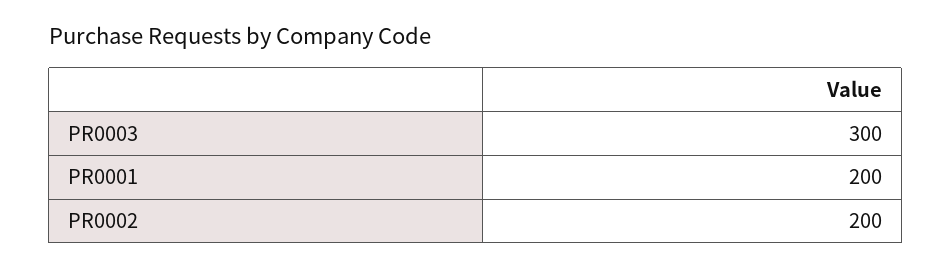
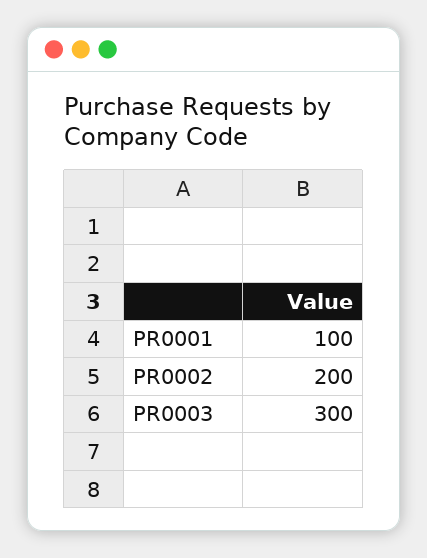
PR0001: 200 -> 100

